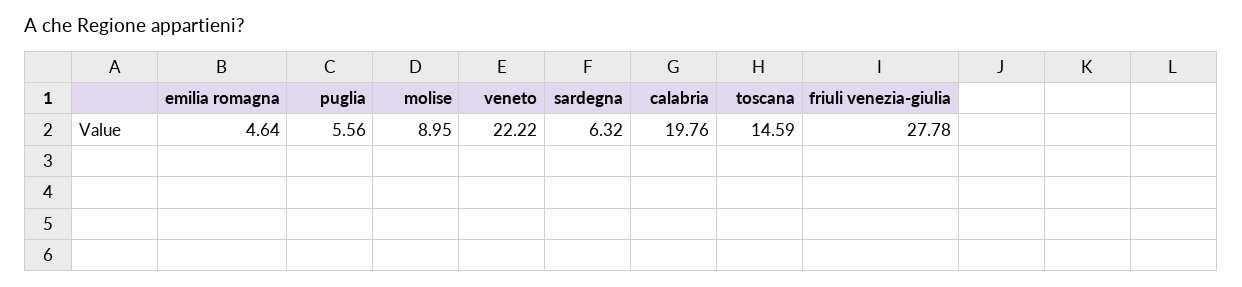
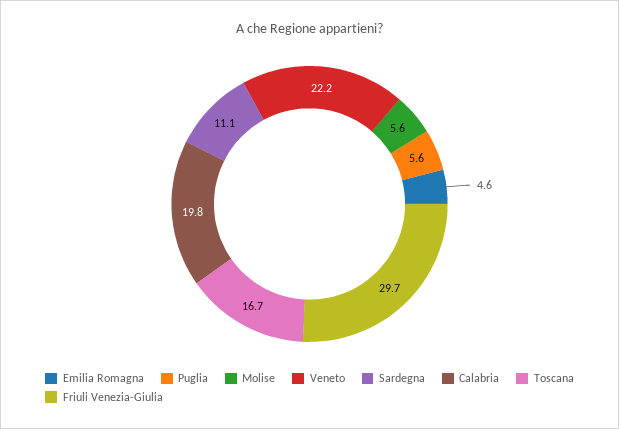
molise: 8.95 -> 5.6
sardegna: 6.32 -> 11.1
toscana: 14.59 -> 16.7
friuli venezia-giulia: 27.78 -> 29.7

